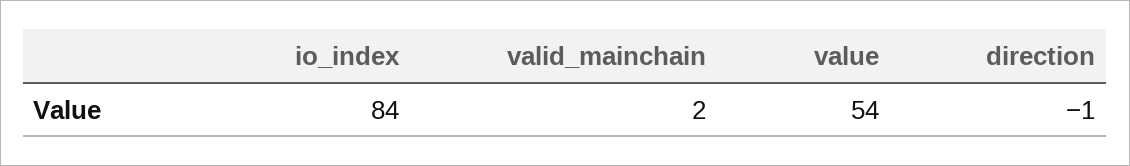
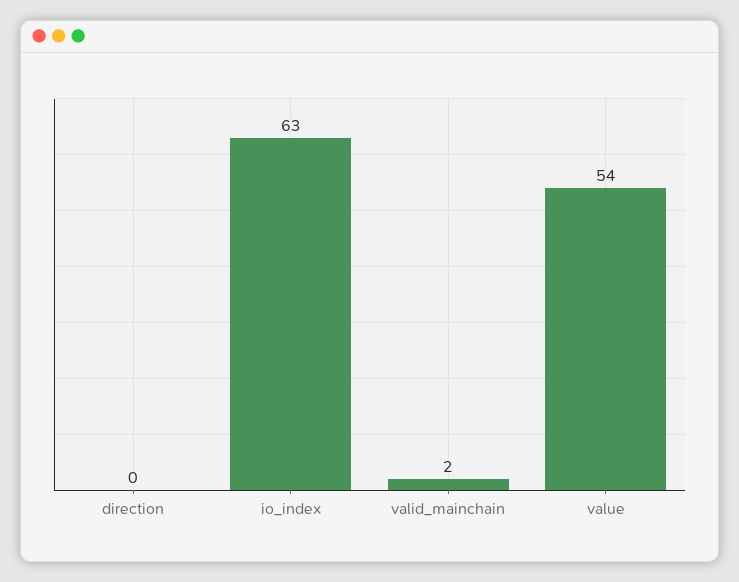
io_index: 84 -> 63
direction: -1 -> 0

